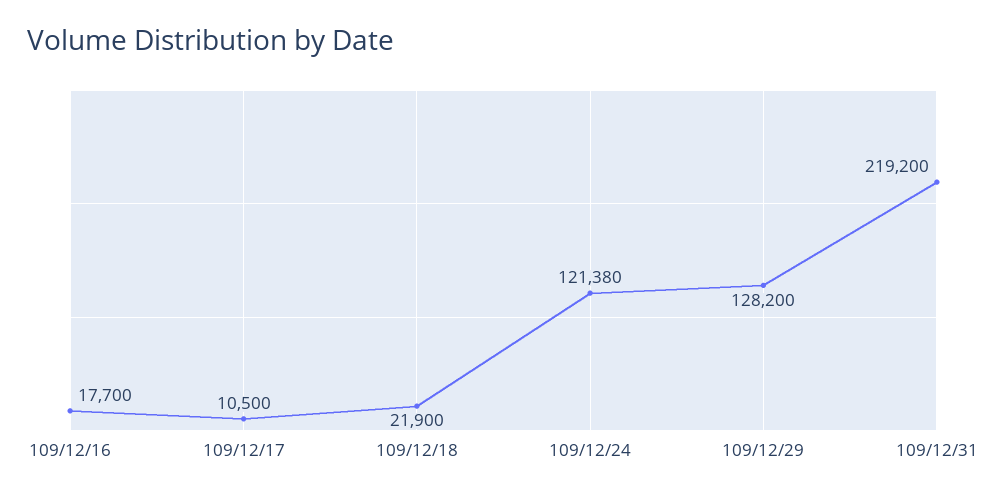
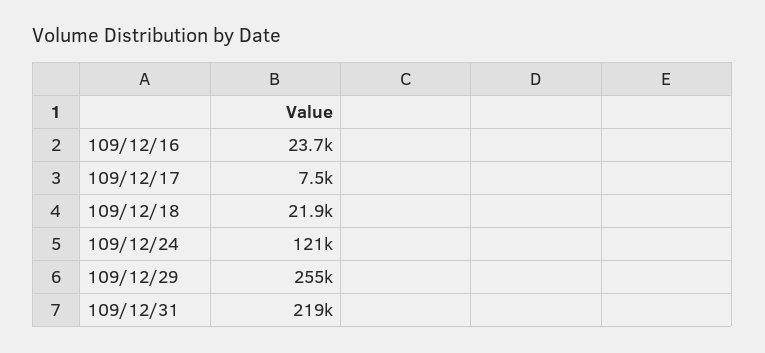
109/12/16: 17700 -> 23700
109/12/17: 10500 -> 7500
109/12/29: 128200 -> 255000

